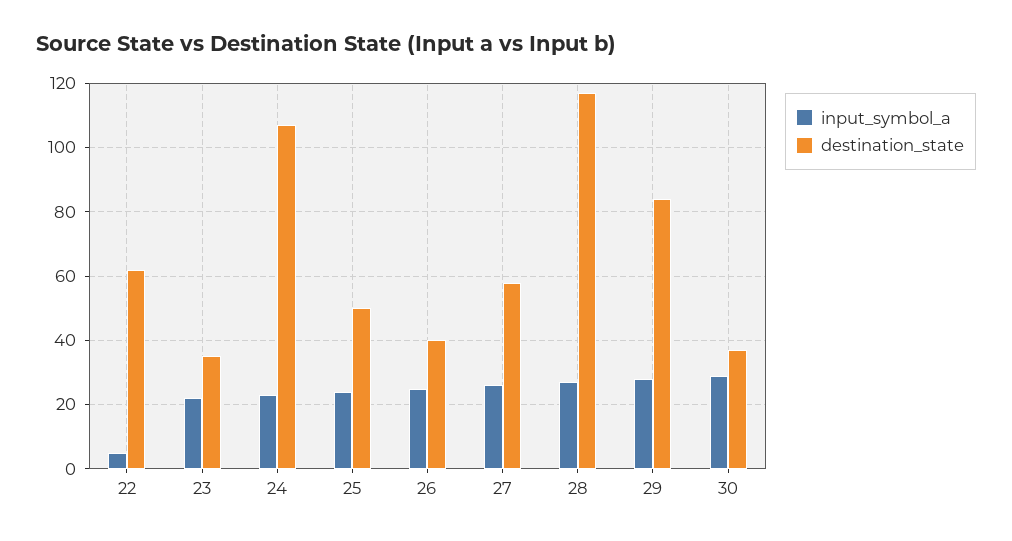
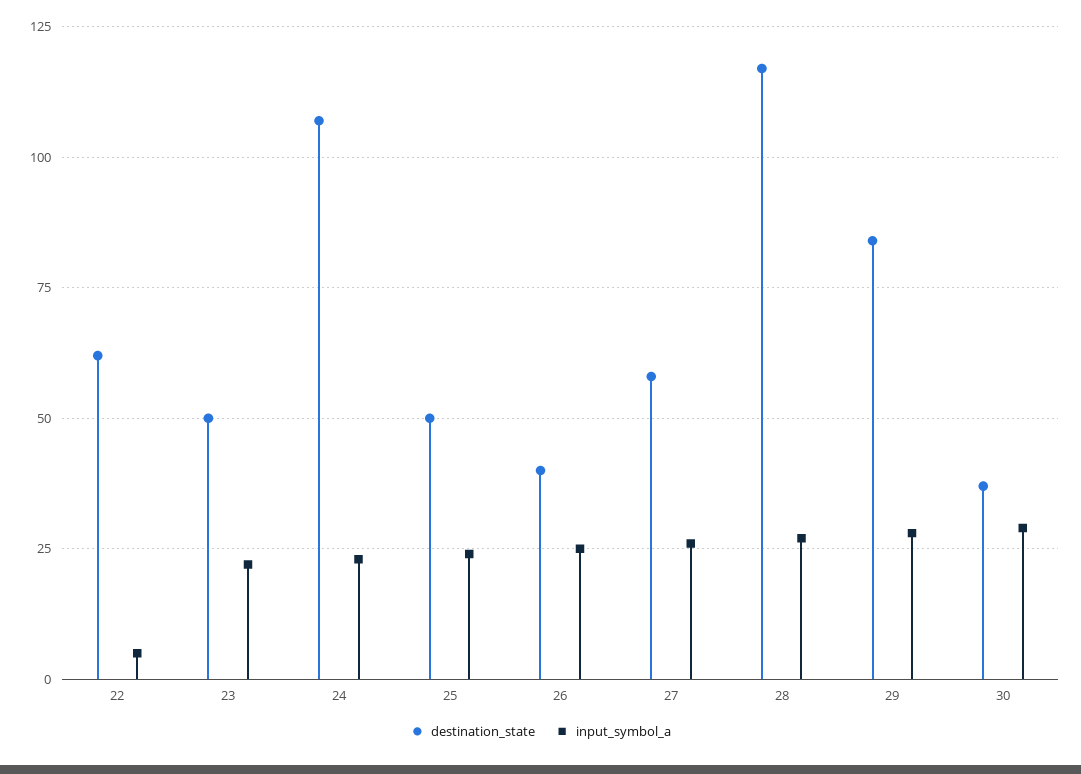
destination_state, 23: 35 -> 50

